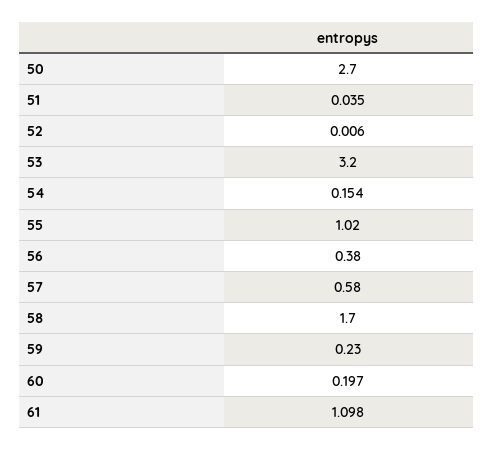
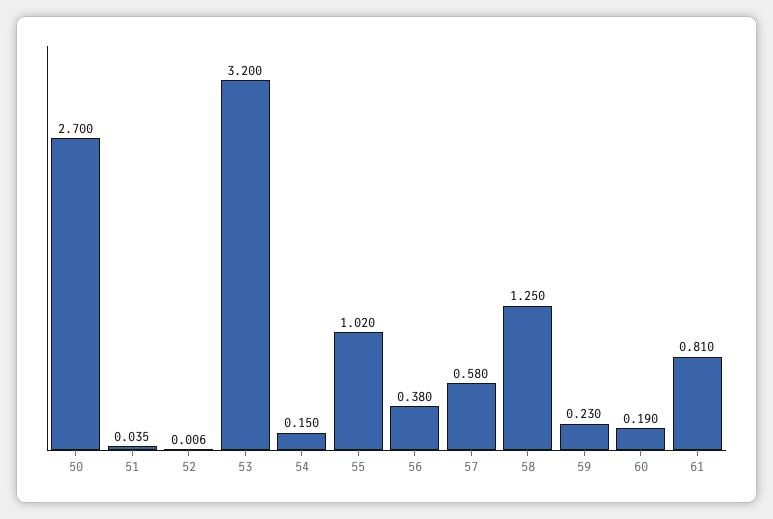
54: 0.154 -> 0.15
58: 1.7 -> 1.25
60: 0.197 -> 0.19
61: 1.098 -> 0.81

